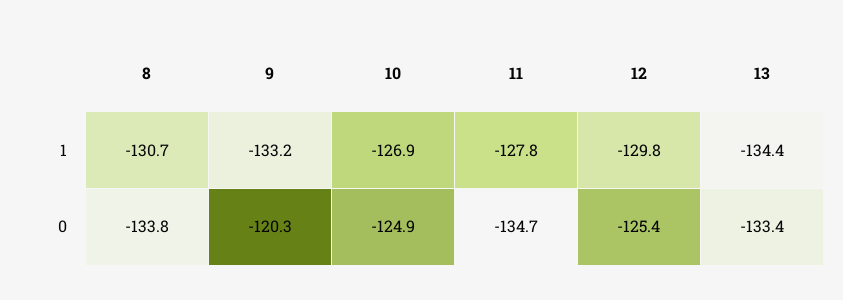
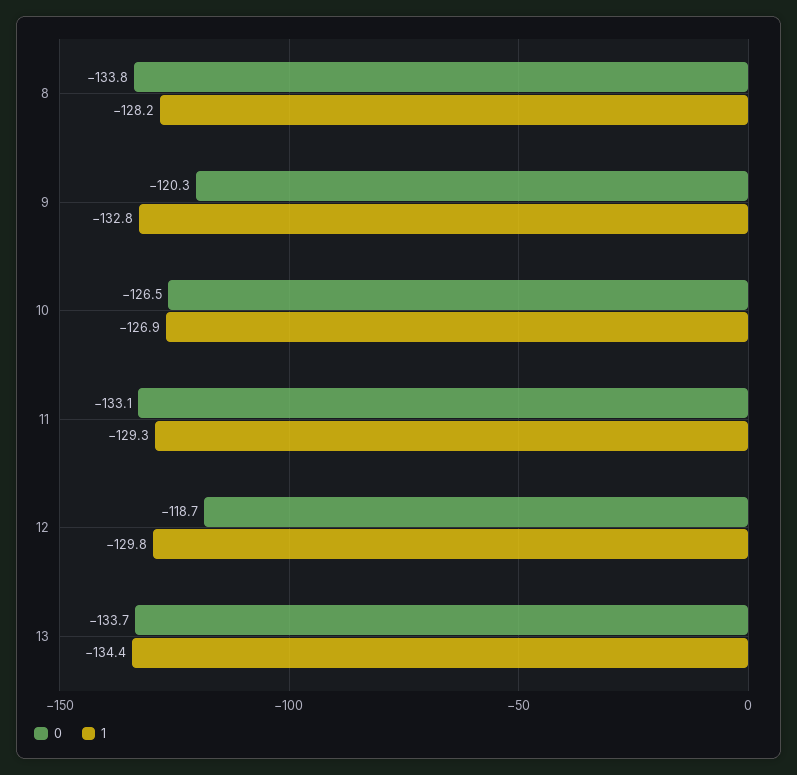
1, 8: -130.7 -> -128.2
1, 9: -133.2 -> -132.8
1, 11: -127.8 -> -129.3
0, 10: -124.9 -> -126.5
0, 11: -134.7 -> -133.1
0, 12: -125.4 -> -118.7
0, 13: -133.4 -> -133.7

